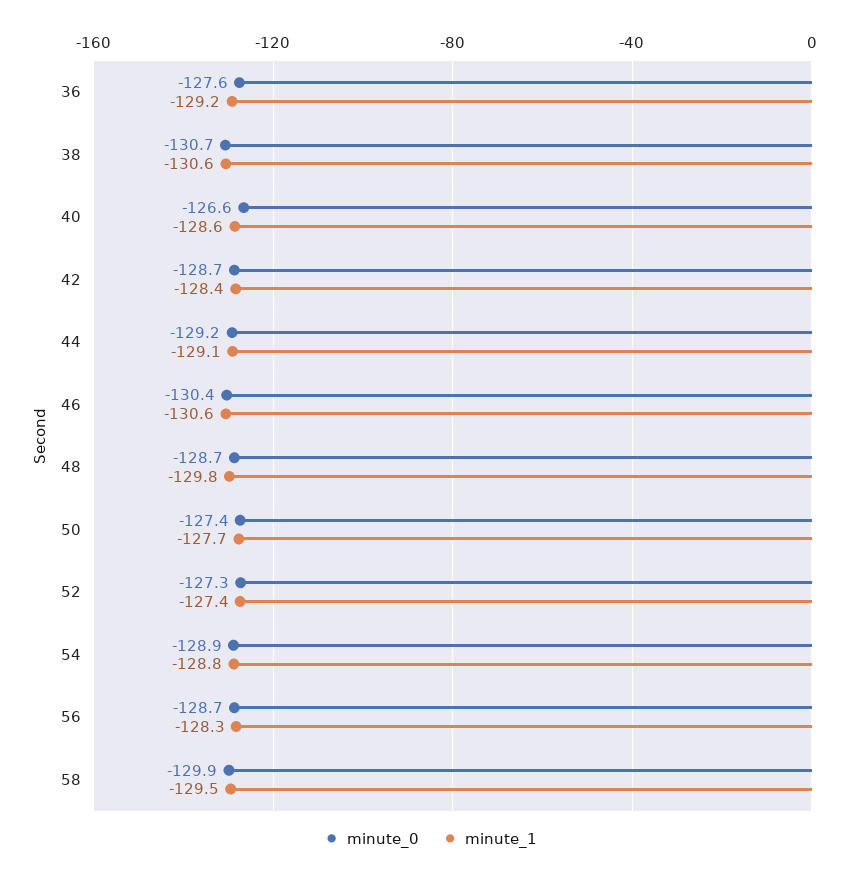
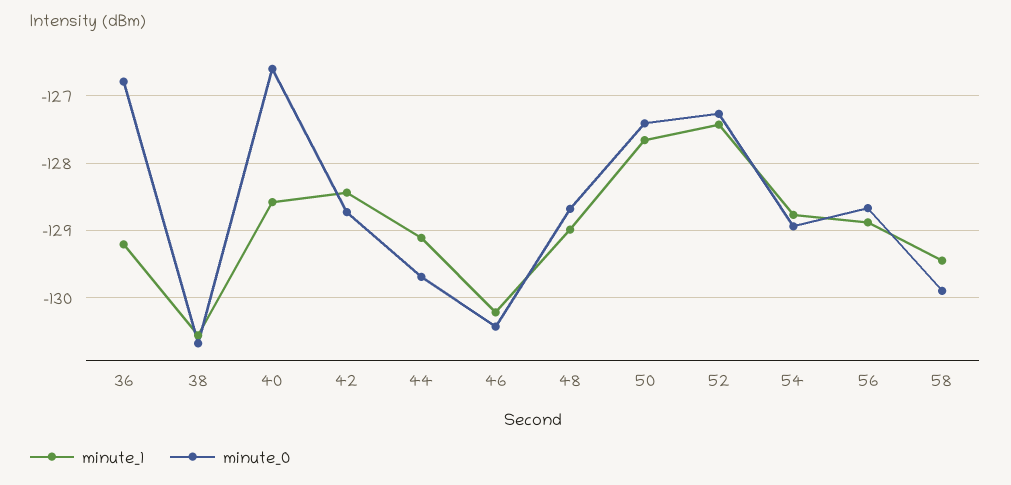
minute_0, 36: -127.6 -> -126.8
minute_0, 44: -129.2 -> -129.7
minute_1, 46: -130.6 -> -130.2
minute_1, 48: -129.8 -> -129
minute_1, 56: -128.3 -> -128.9

